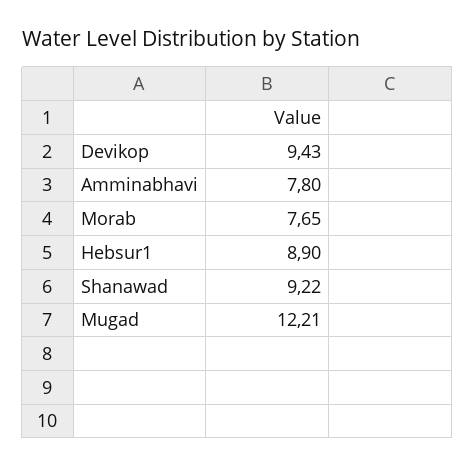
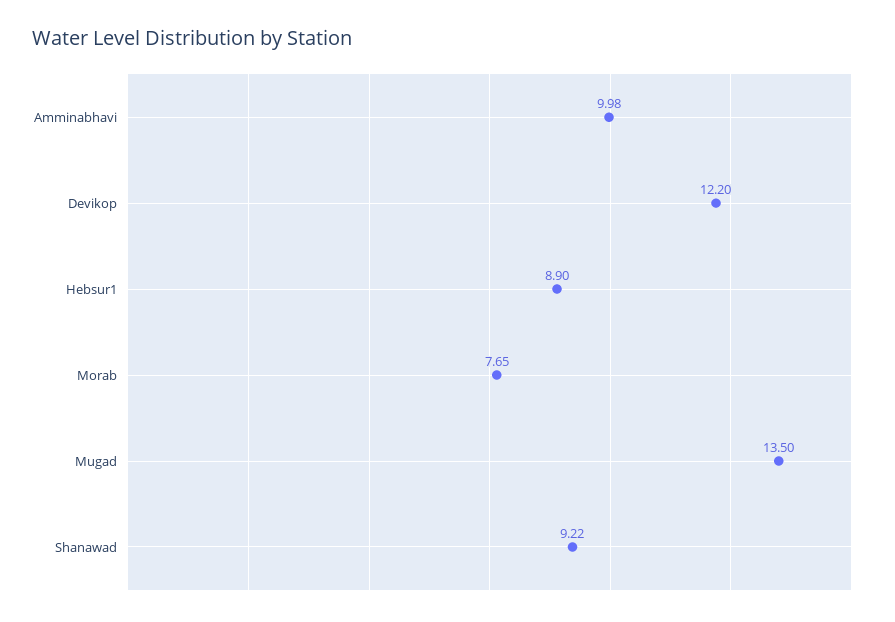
Devikop: 9.43 -> 12.2
Amminabhavi: 7.8 -> 9.98
Mugad: 12.21 -> 13.5

